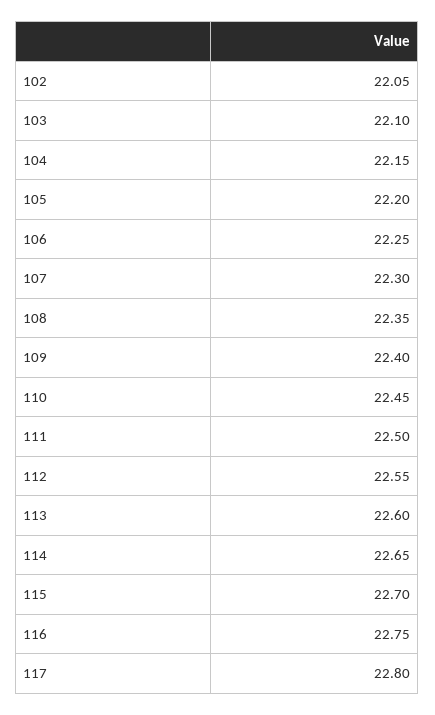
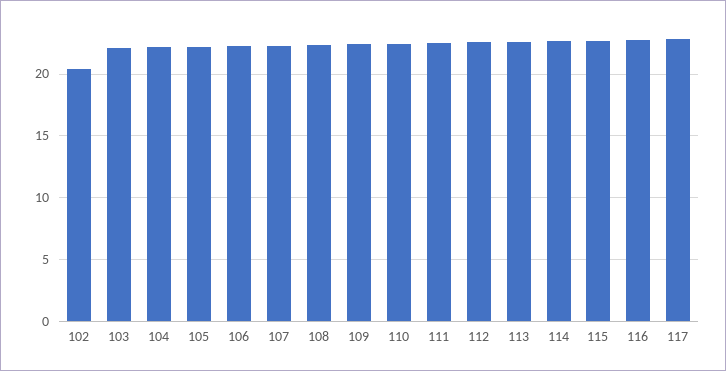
102: 22.05 -> 20.5

